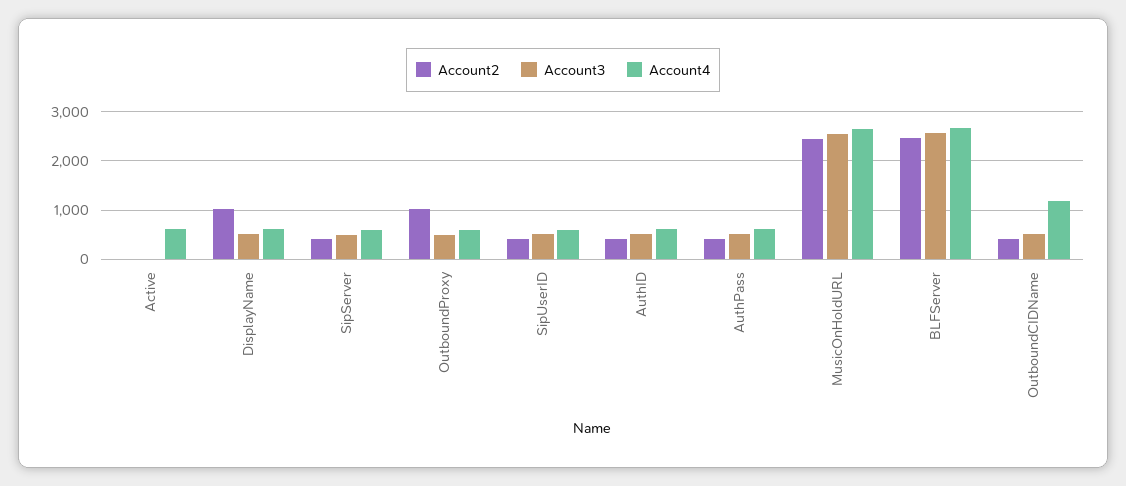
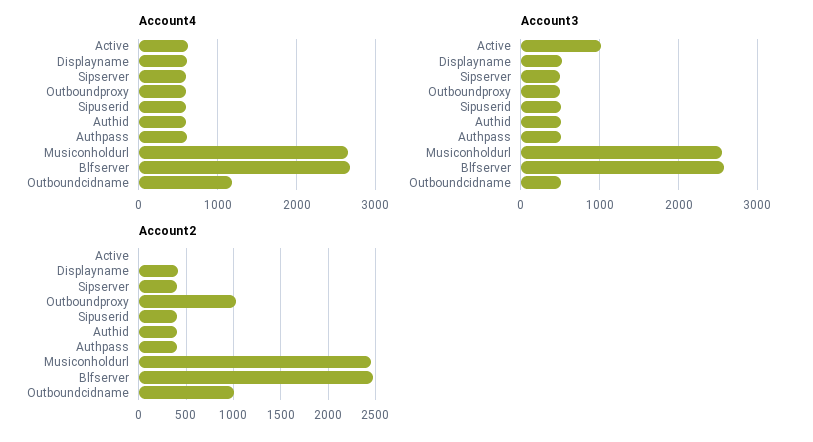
Account3, Active: 0 -> 1000
Account2, DisplayName: 1000 -> 400
Account2, OutboundCIDName: 400 -> 1000

